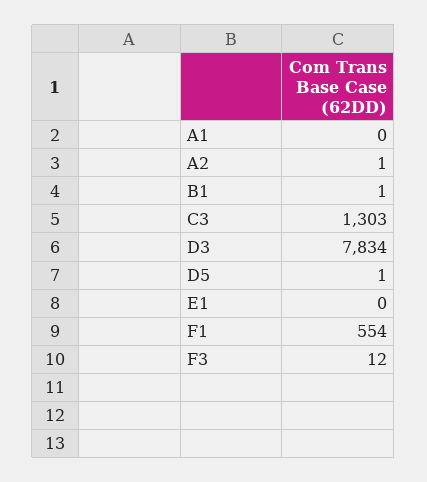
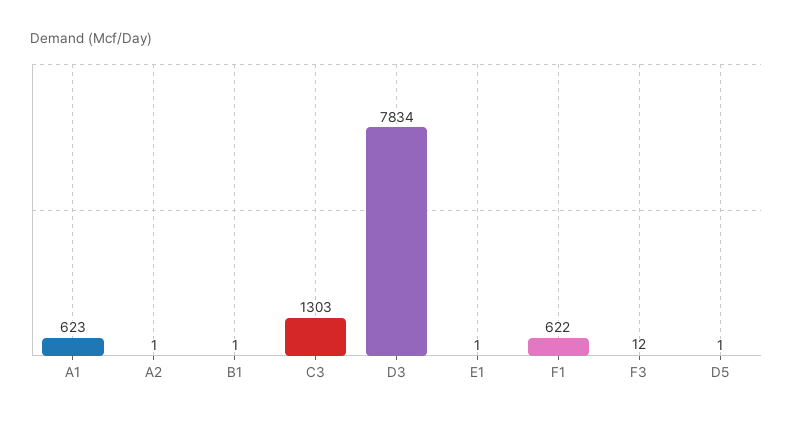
A1: 0 -> 623
E1: 0 -> 1
F1: 554 -> 622

